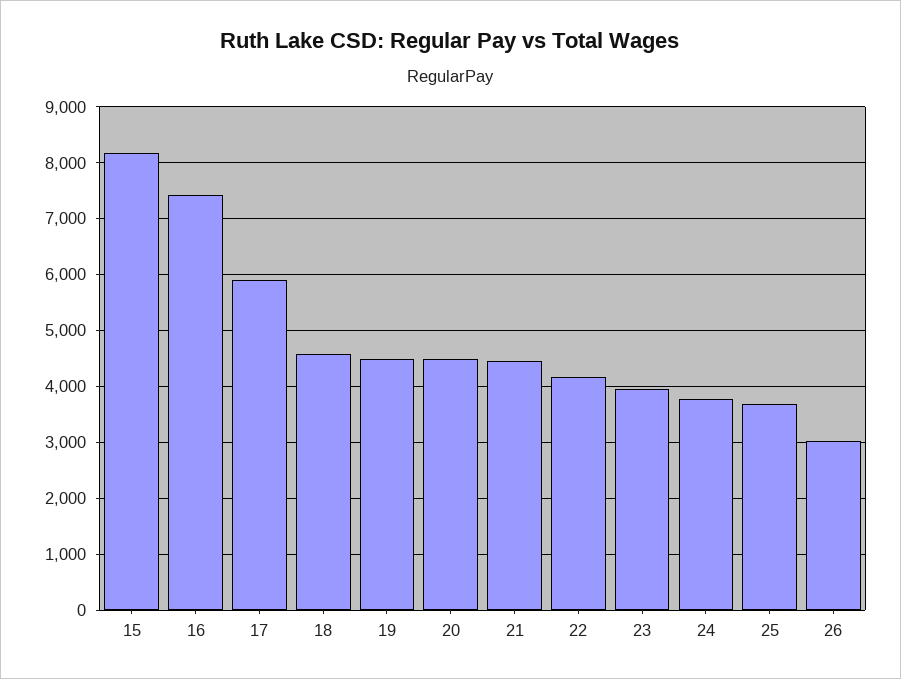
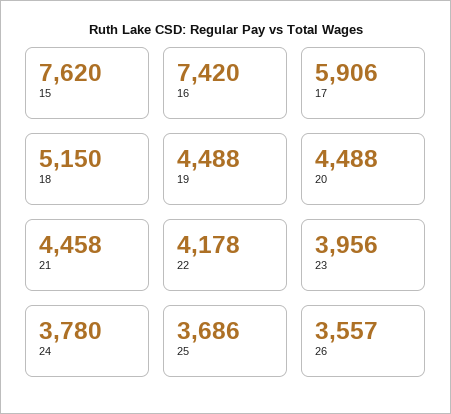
15: 8200 -> 7620
18: 4600 -> 5150
26: 3000 -> 3557

